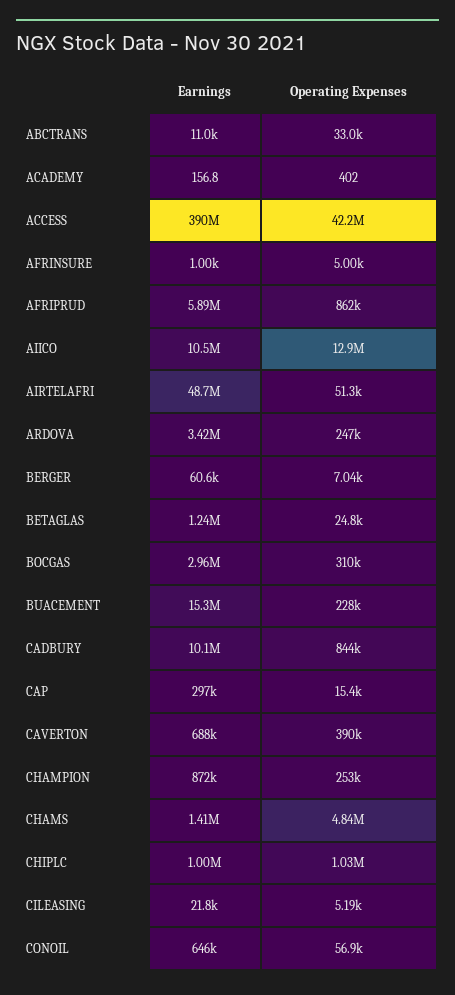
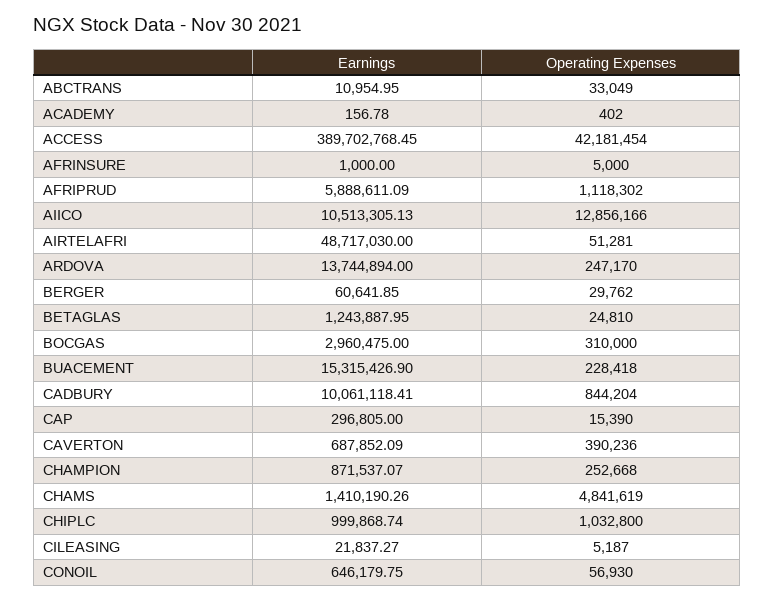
Operating Expenses, AFRIPRUD: 862000 -> 1118302
Earnings, ARDOVA: 3420000 -> 13744894
Operating Expenses, BERGER: 7040 -> 29762

